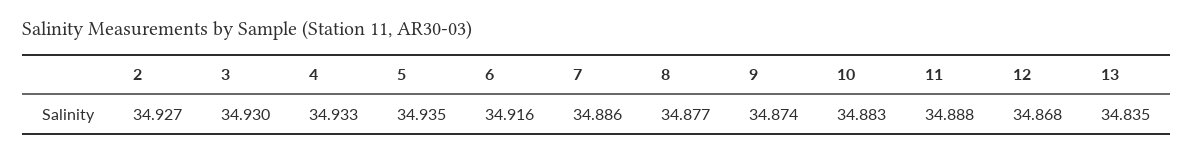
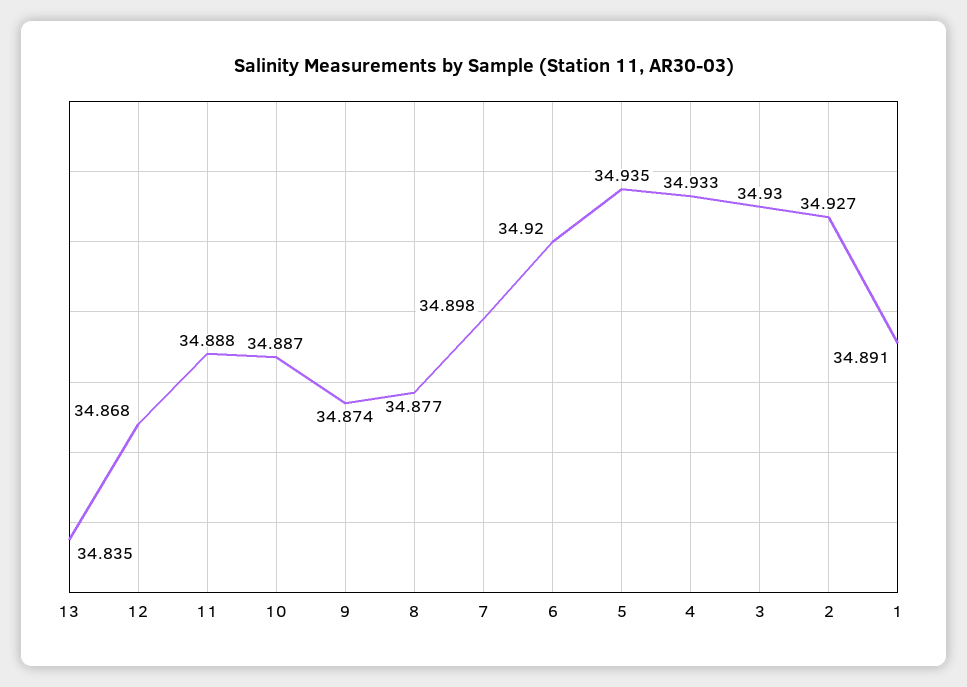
6: 34.916 -> 34.92
7: 34.886 -> 34.898
10: 34.883 -> 34.887
1: none -> 34.891

